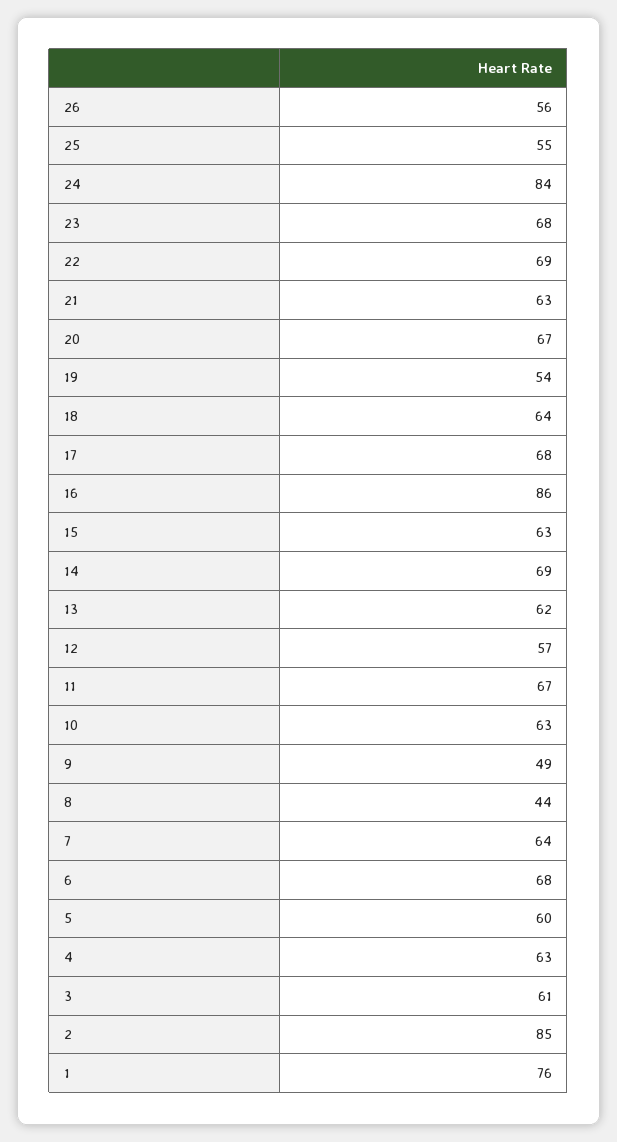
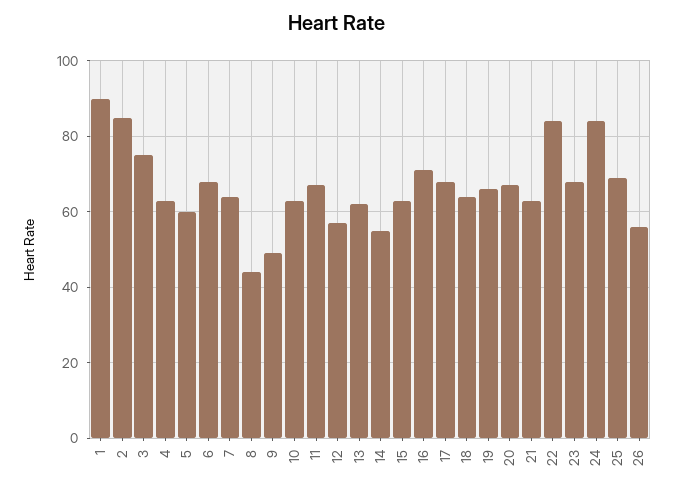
25: 55 -> 70
22: 69 -> 85
19: 54 -> 65
16: 86 -> 70
14: 69 -> 55
3: 61 -> 75
1: 76 -> 90

